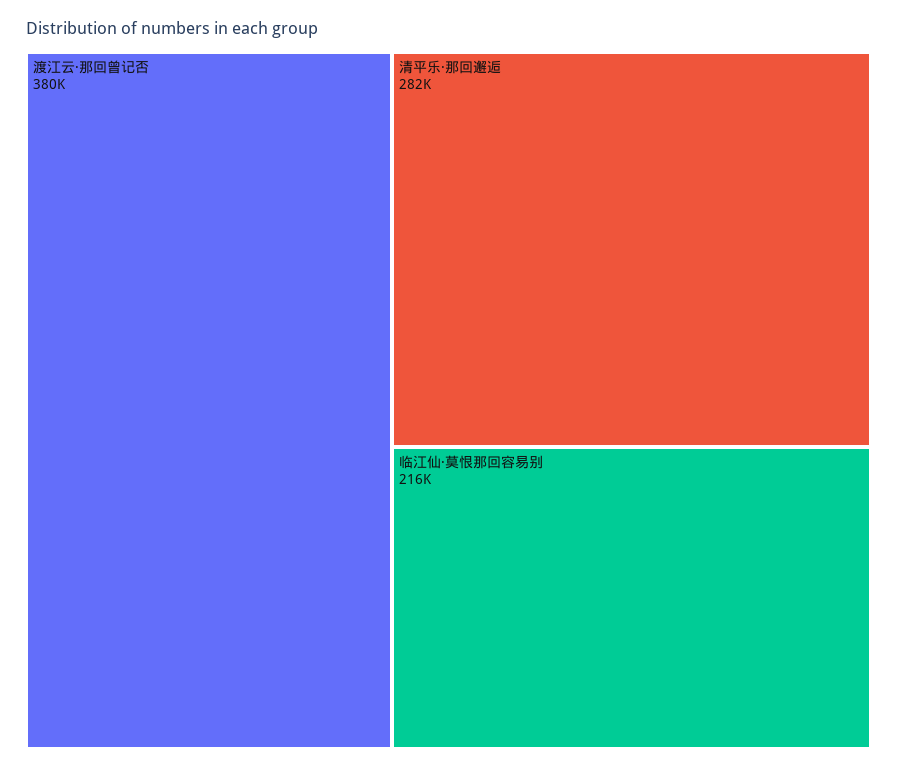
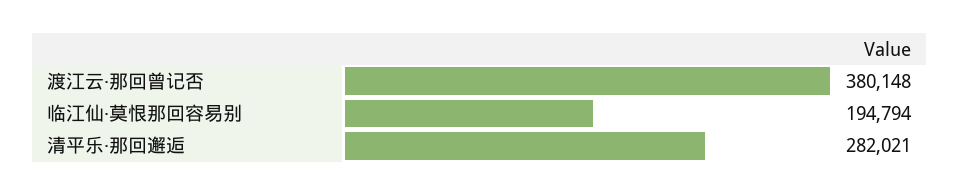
临江仙·莫恨那回容易别: 216000 -> 194794

